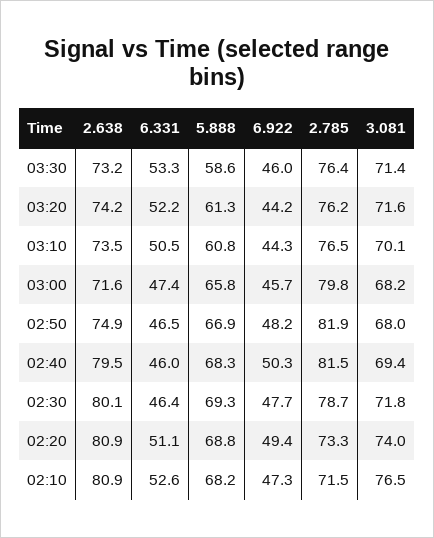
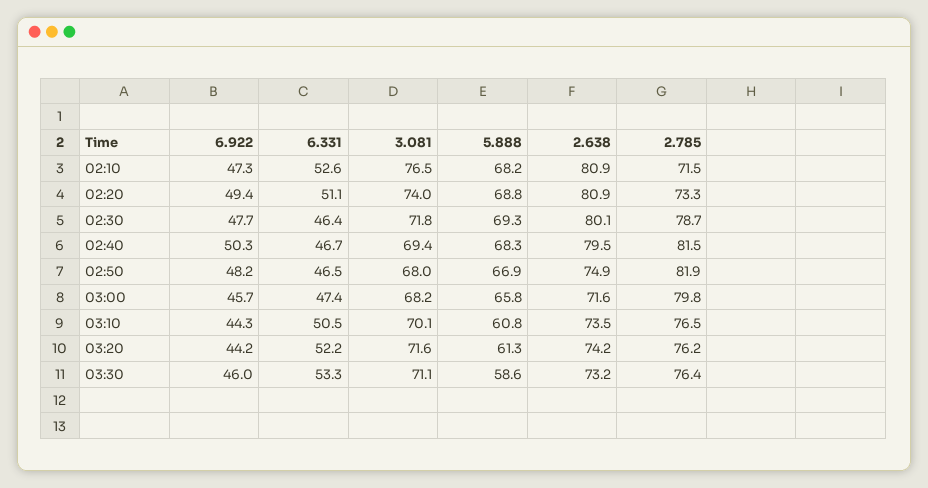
3.081, 03:30: 71.4 -> 71.1
6.331, 02:40: 46 -> 46.7

